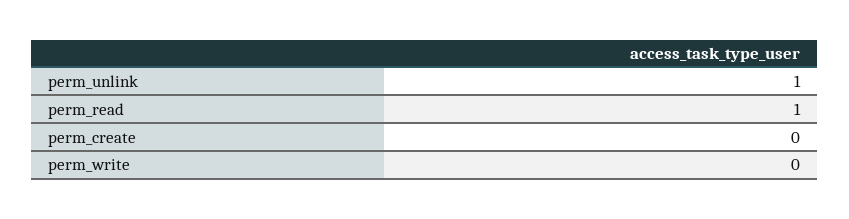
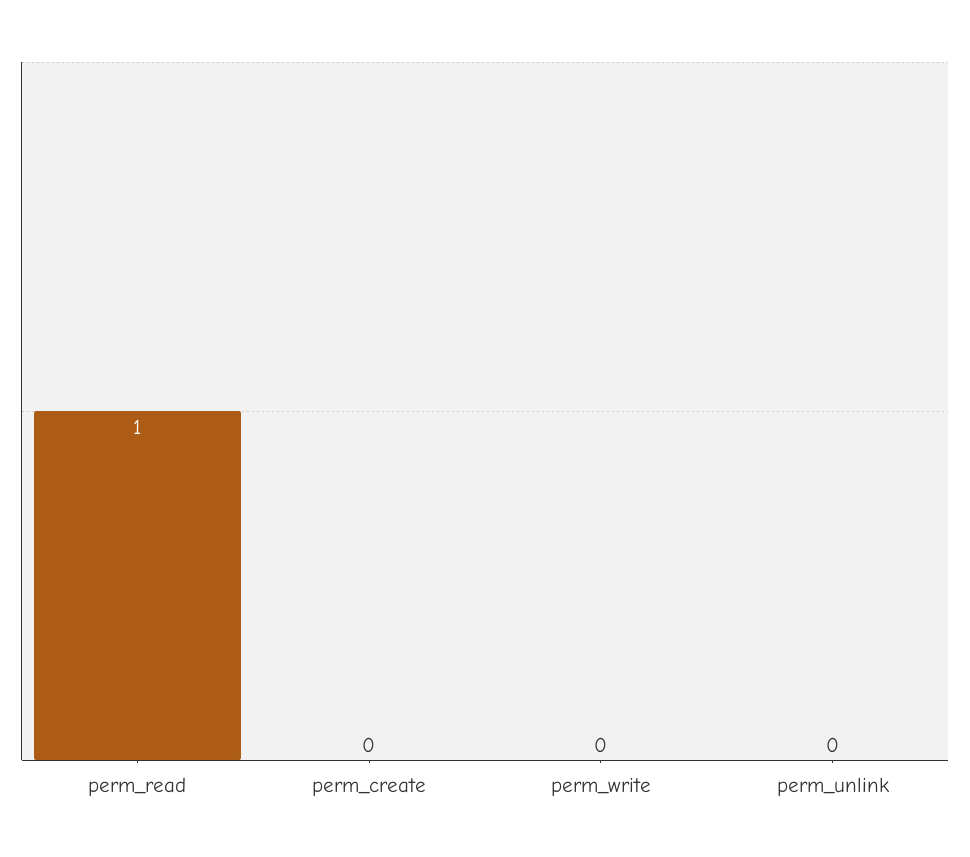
perm_unlink: 1 -> 0

